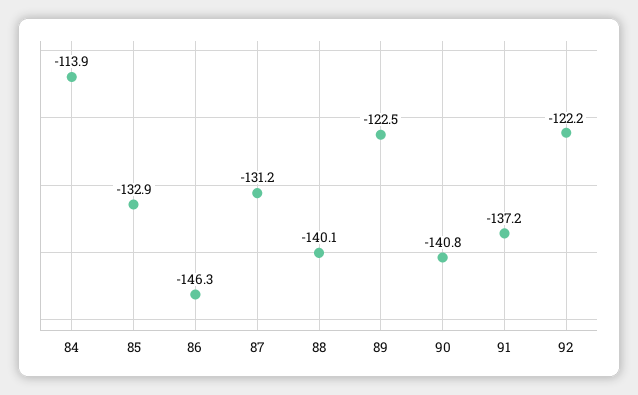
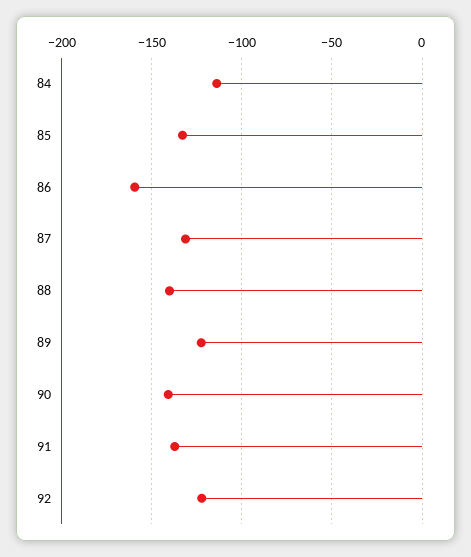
86: -146.3 -> -160

